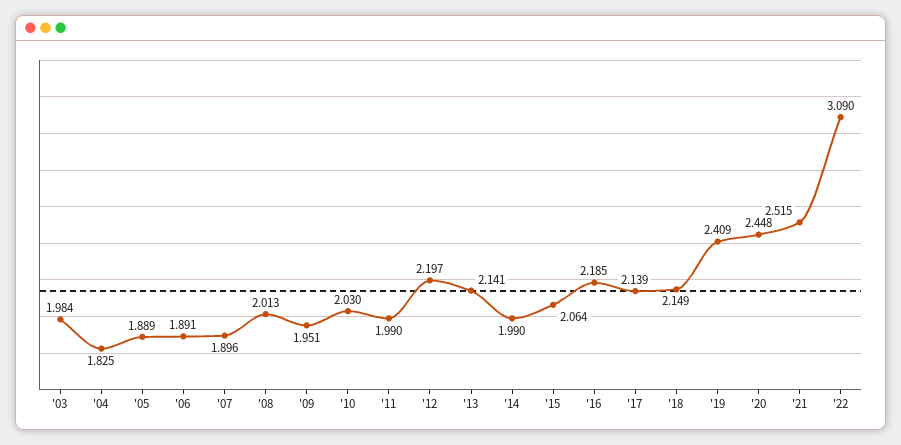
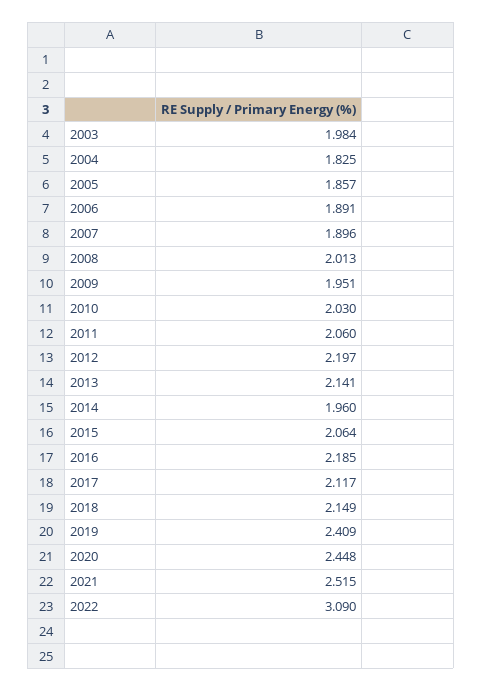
'05: 1.889 -> 1.857
'11: 1.99 -> 2.06
'14: 1.99 -> 1.96
'17: 2.139 -> 2.117

